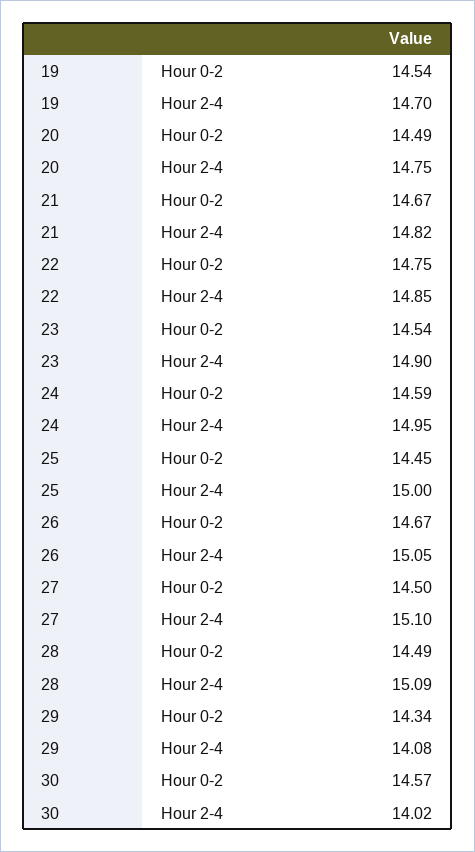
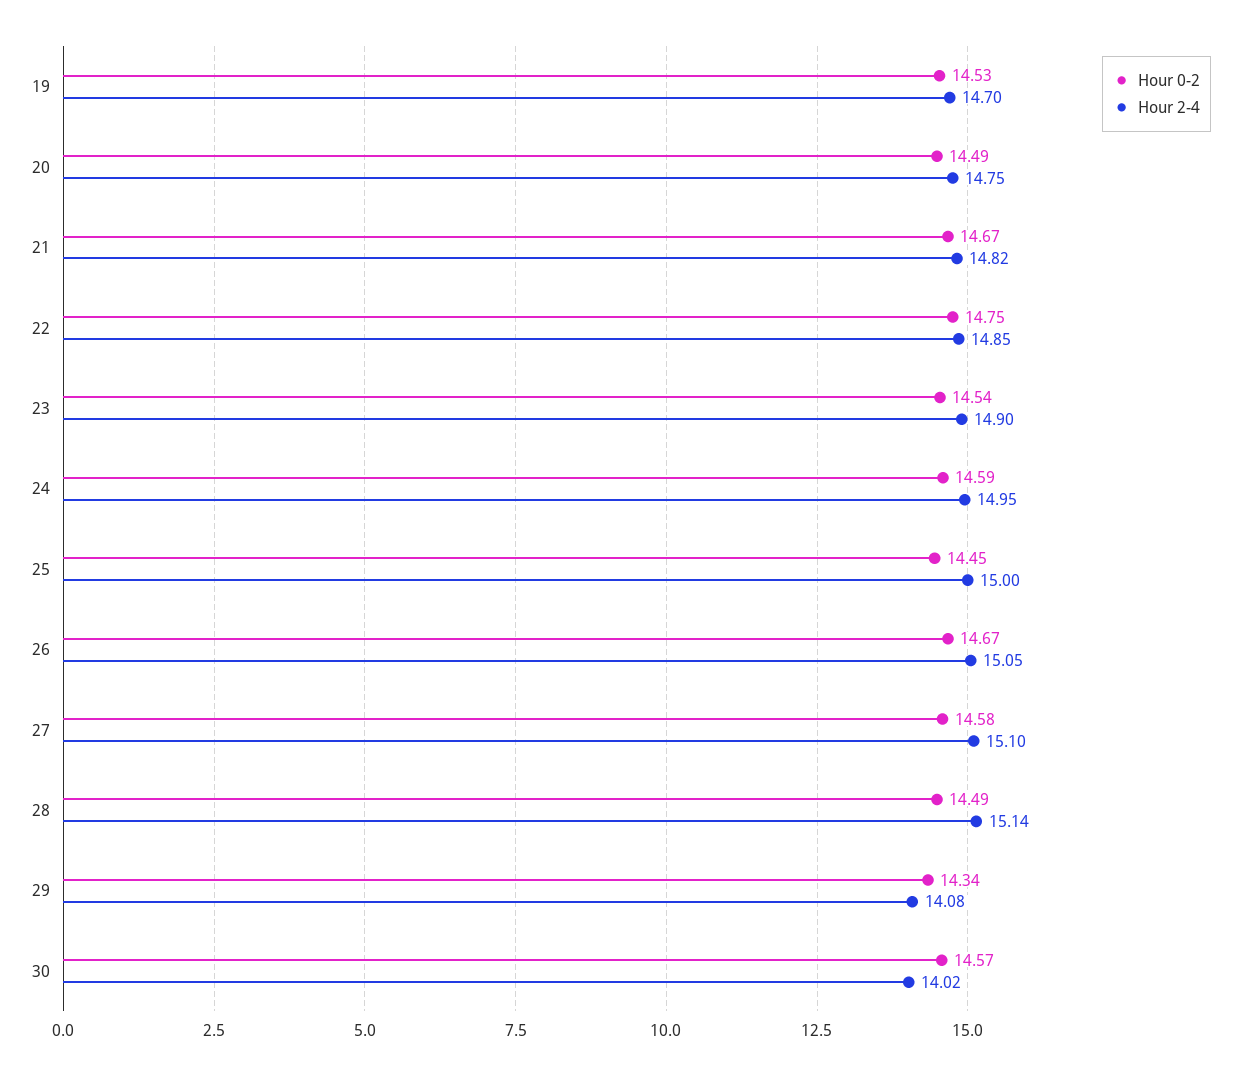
Hour 0-2, 19: 14.54 -> 14.53
Hour 0-2, 27: 14.5 -> 14.58
Hour 2-4, 28: 15.09 -> 15.14

